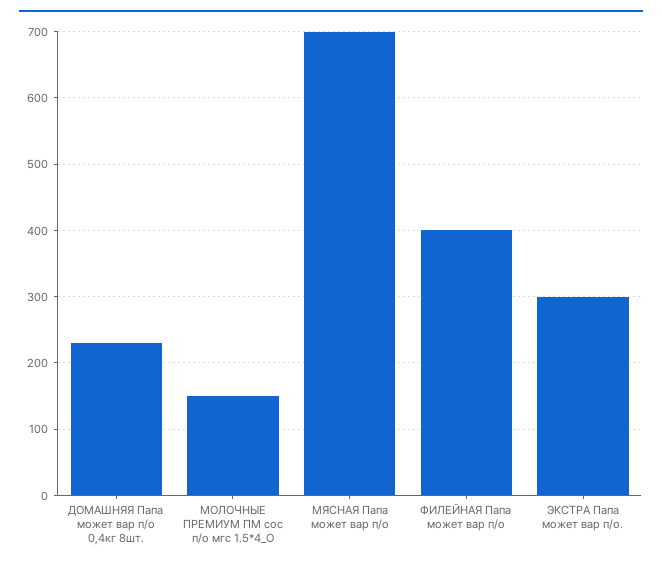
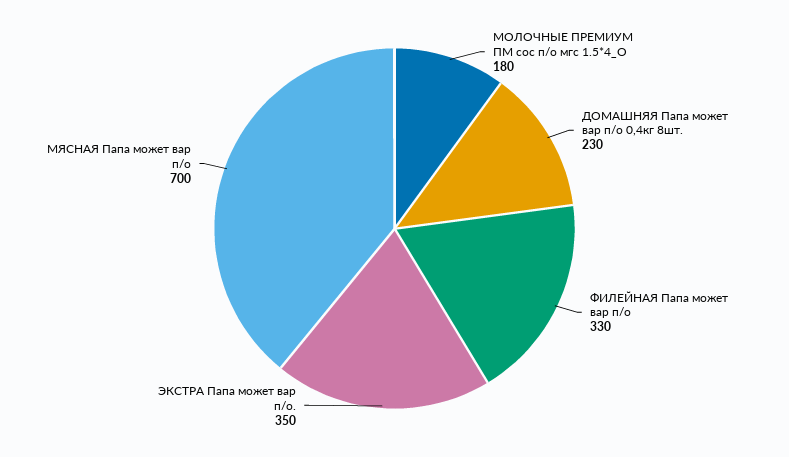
МОЛОЧНЫЕ ПРЕМИУМ ПМ сос п/о мгс 1.5*4_О: 150 -> 180
ФИЛЕЙНАЯ Папа может вар п/о: 400 -> 330
ЭКСТРА Папа может вар п/о.: 300 -> 350

